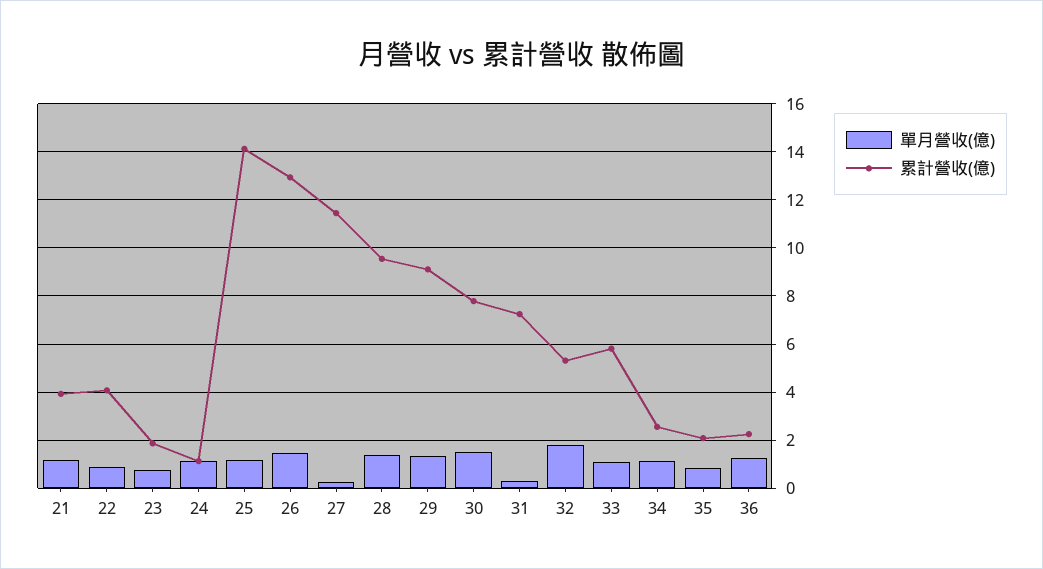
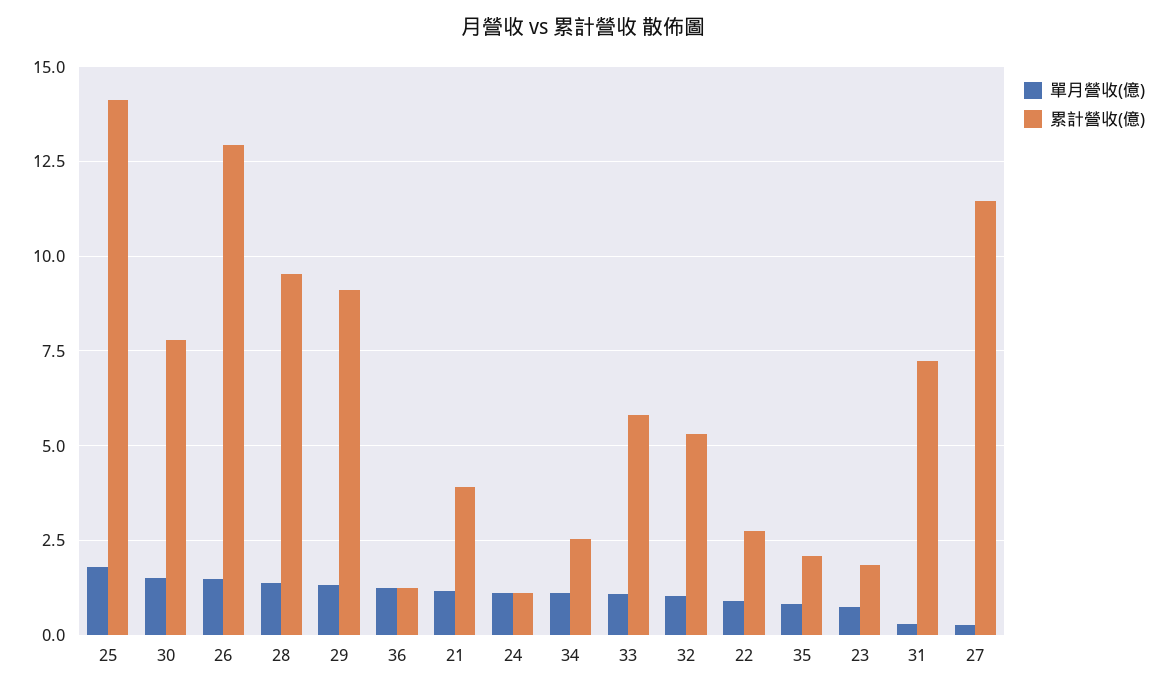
累計營收(億), 22: 4 -> 2.75
單月營收(億), 25: 1.25 -> 1.75
單月營收(億), 32: 1.75 -> 1
累計營收(億), 36: 2.25 -> 1.25

